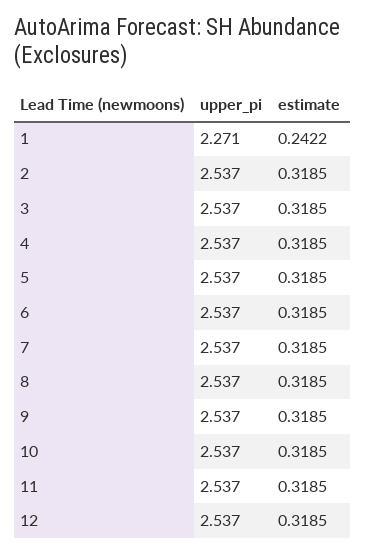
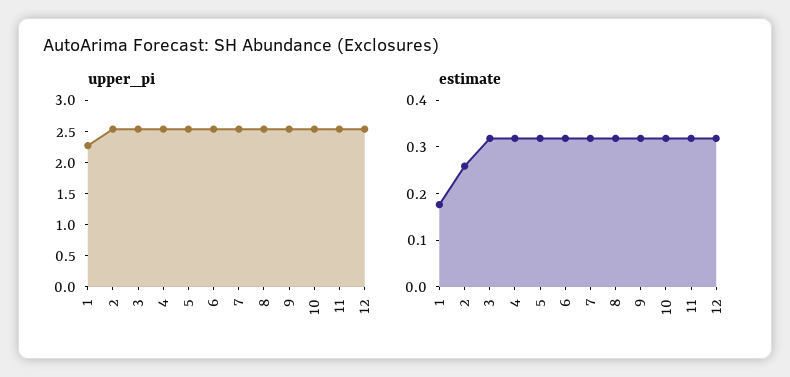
estimate, 1: 0.2422 -> 0.18
estimate, 2: 0.3185 -> 0.26

